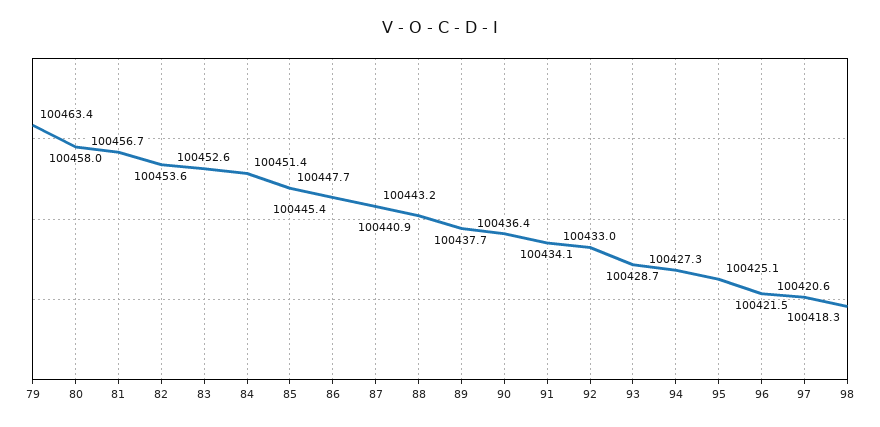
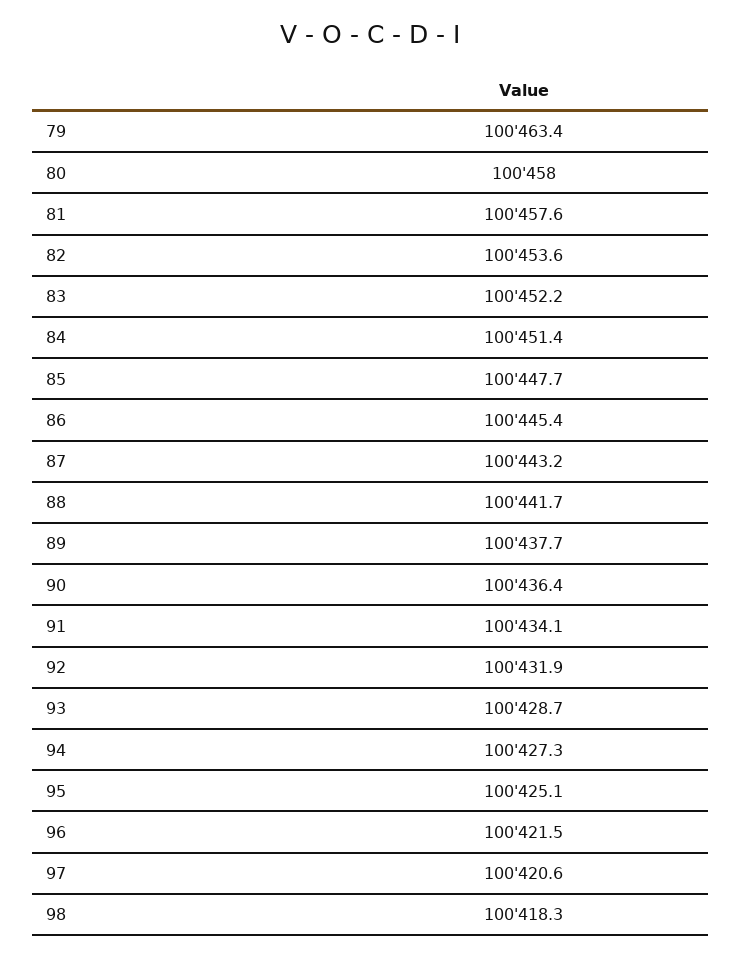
81: 100456.7 -> 100457.6
83: 100452.6 -> 100452.2
88: 100440.9 -> 100441.7
92: 100433 -> 100431.9

